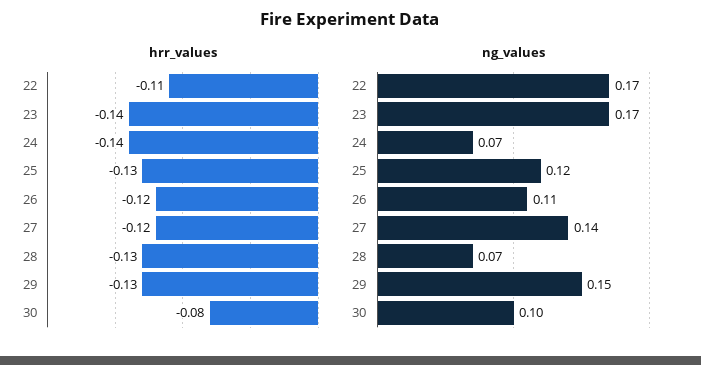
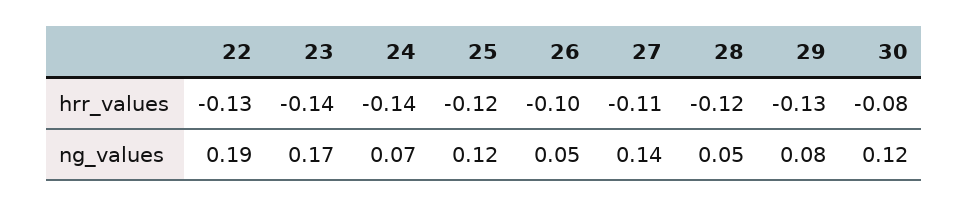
hrr_values, 22: -0.11 -> -0.13
hrr_values, 25: -0.13 -> -0.12
hrr_values, 26: -0.12 -> -0.1
hrr_values, 27: -0.12 -> -0.11
hrr_values, 28: -0.13 -> -0.12
ng_values, 22: 0.17 -> 0.19
ng_values, 26: 0.11 -> 0.05
ng_values, 28: 0.07 -> 0.05
ng_values, 29: 0.15 -> 0.08
ng_values, 30: 0.1 -> 0.12

